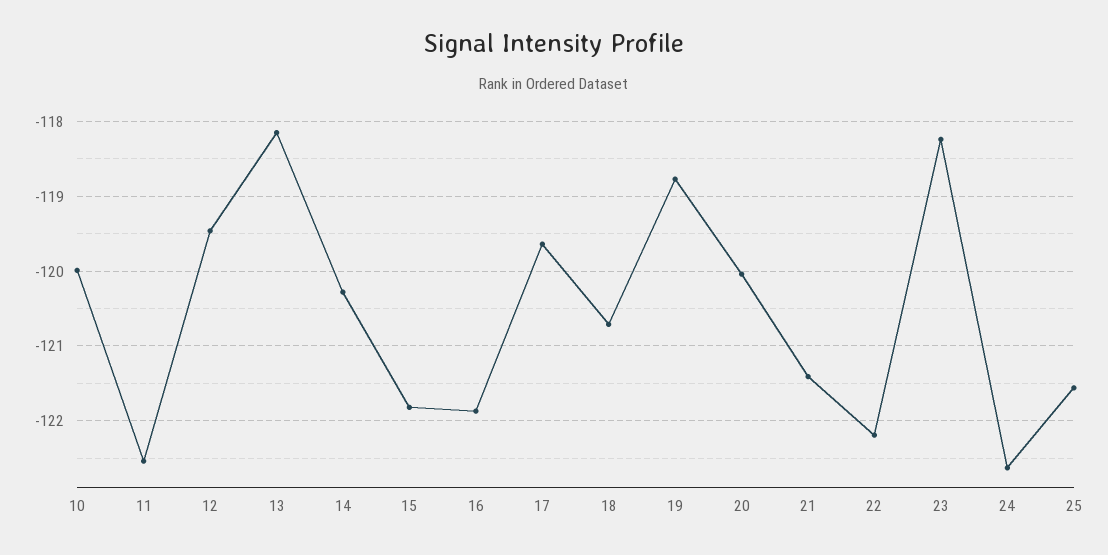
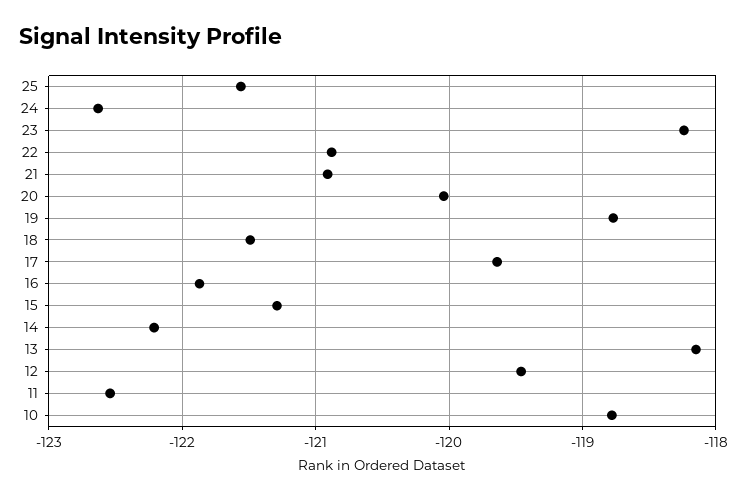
10: -120 -> -118.8
14: -120.3 -> -122.2
15: -121.8 -> -121.3
18: -120.7 -> -121.5
21: -121.4 -> -120.9
22: -122.2 -> -120.9

